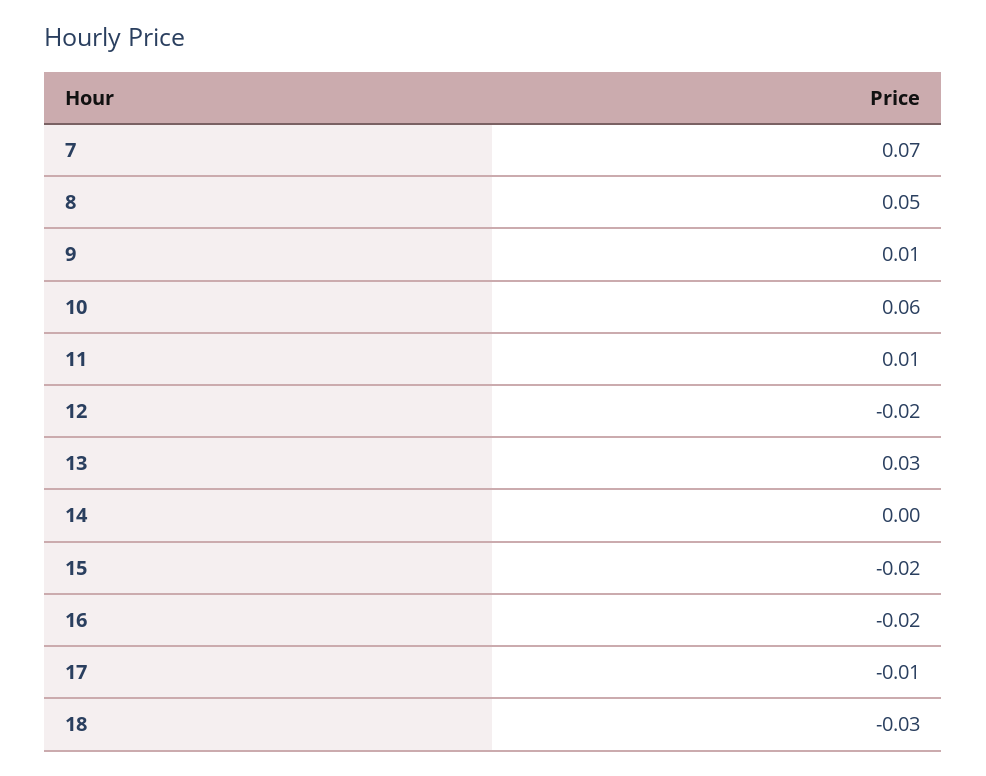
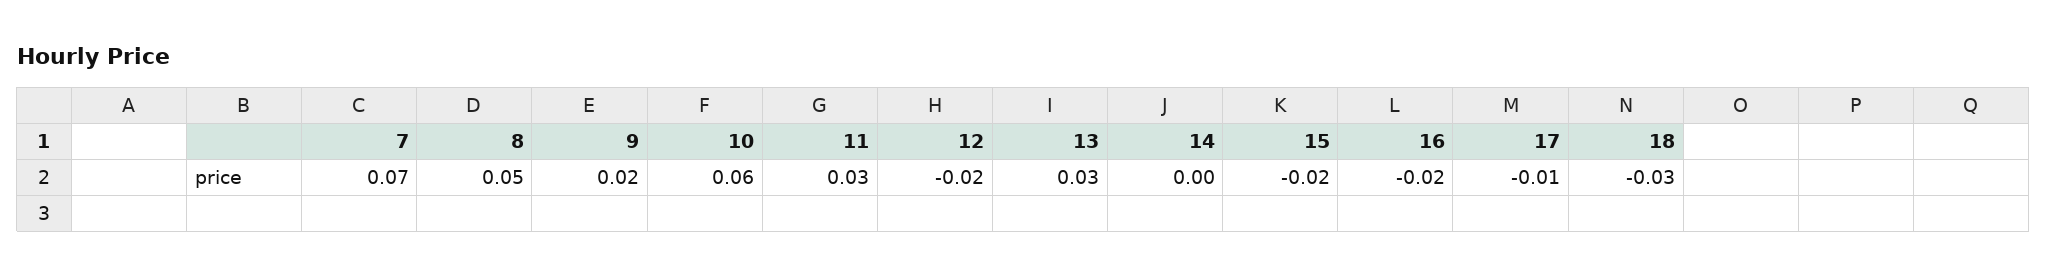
9: 0.01 -> 0.02
11: 0.01 -> 0.03

